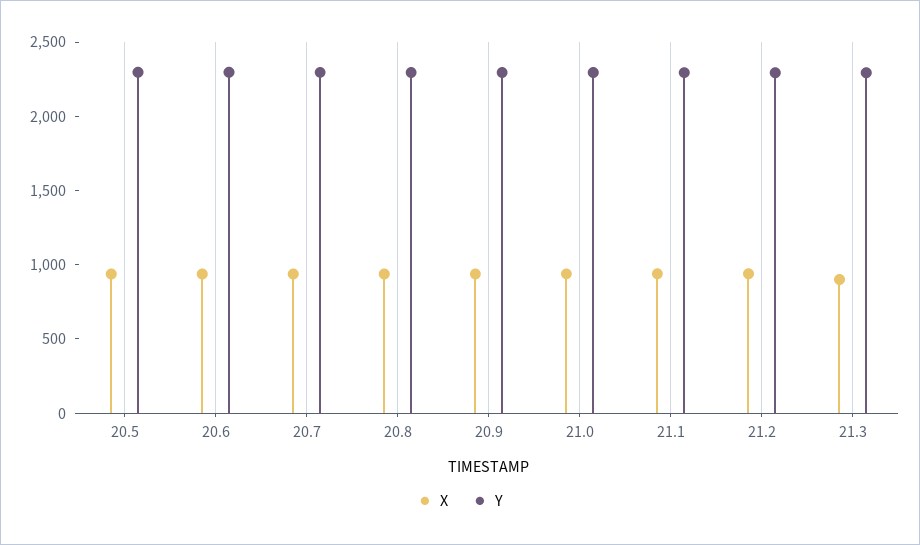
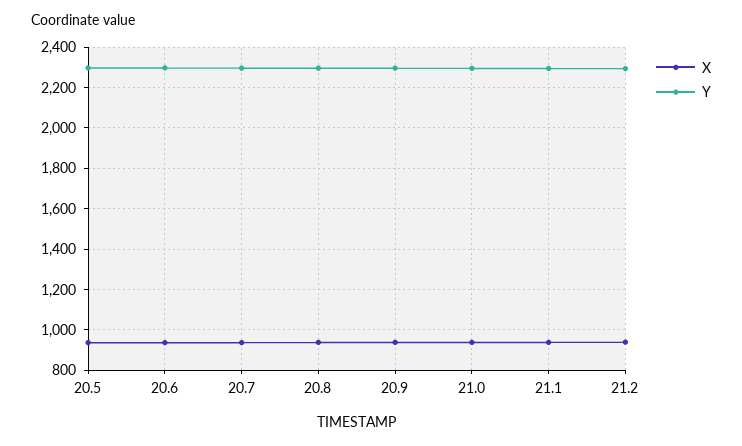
X, 21.3: 900 -> none
Y, 21.3: 2300 -> none

